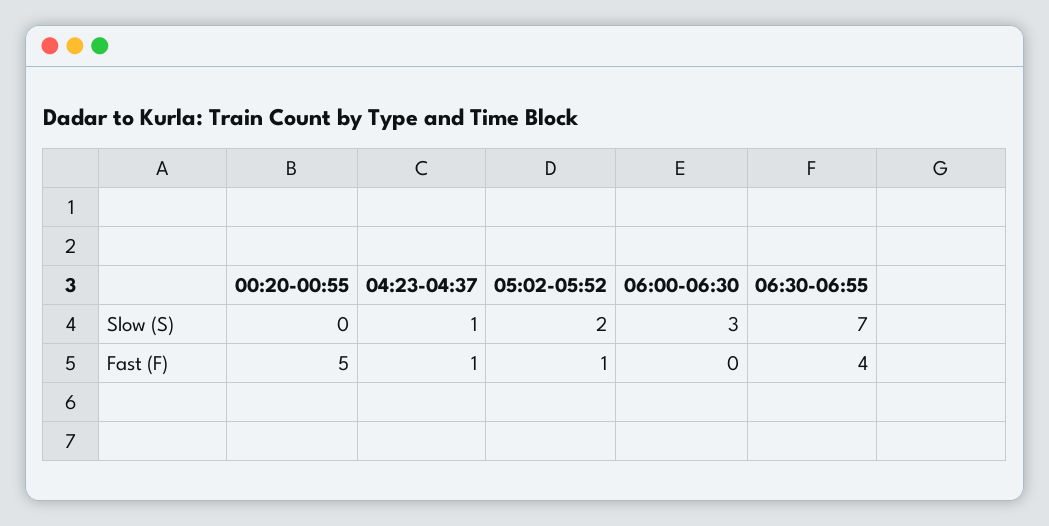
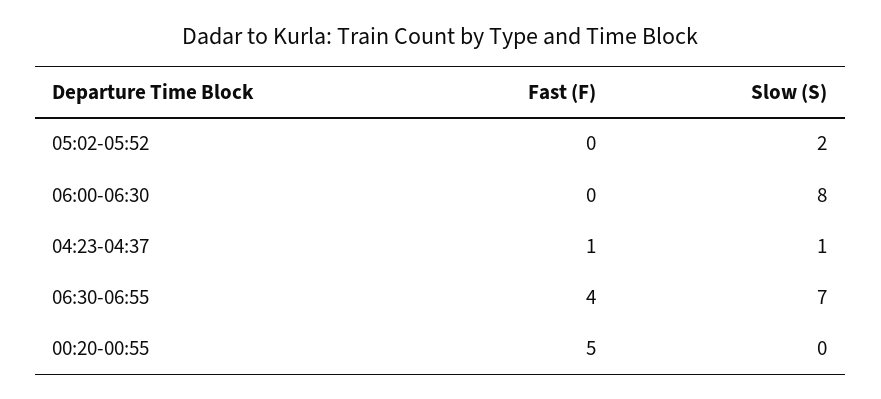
06:00-06:30, Slow (S): 3 -> 8
05:02-05:52, Fast (F): 1 -> 0

